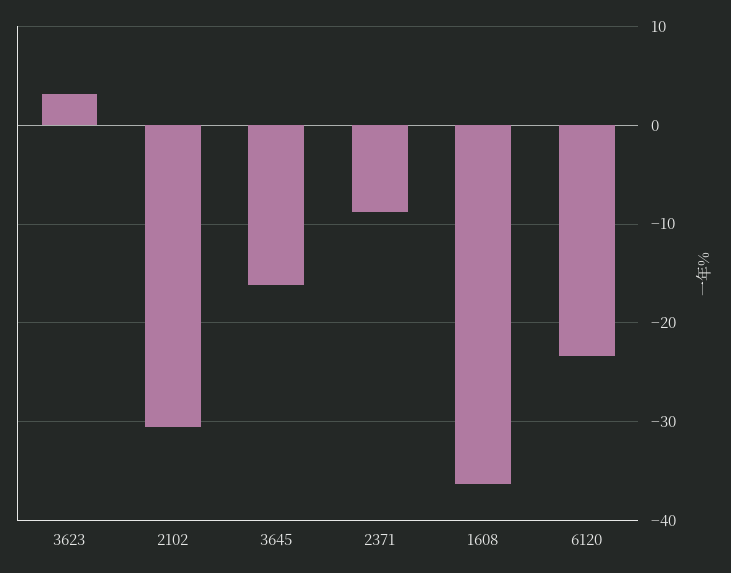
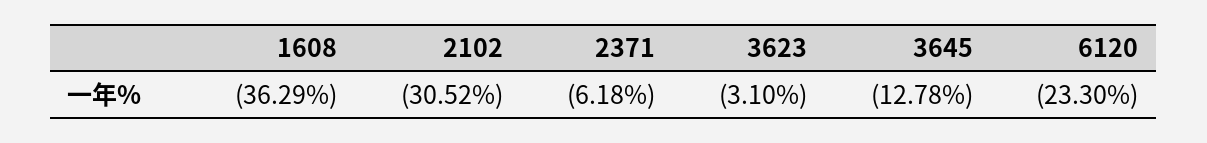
3623: 3 -> -3.1
3645: -16 -> -12.78
2371: -9 -> -6.18

